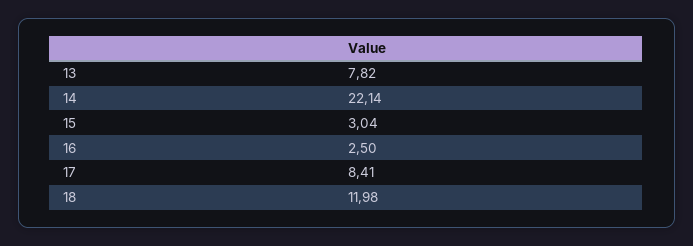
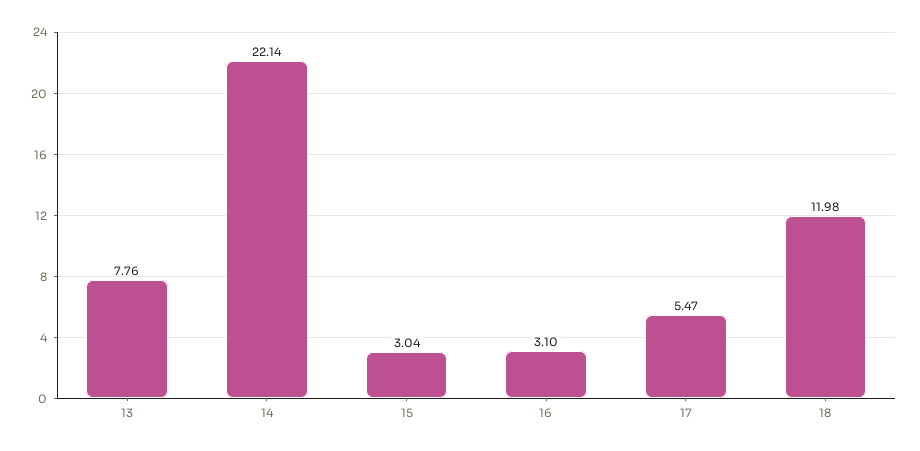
13: 7.82 -> 7.76
16: 2.5 -> 3.1
17: 8.41 -> 5.47

